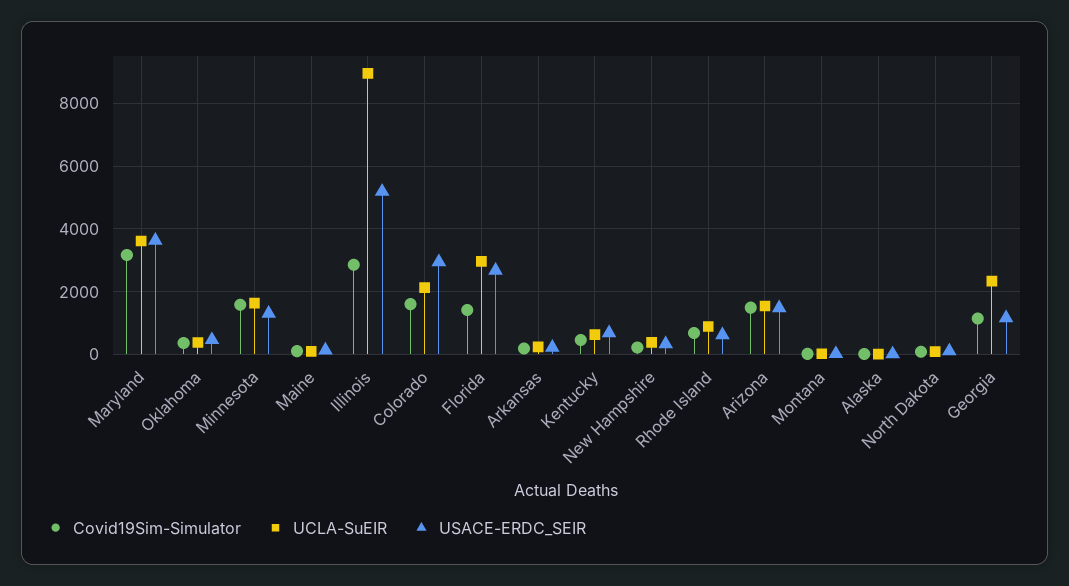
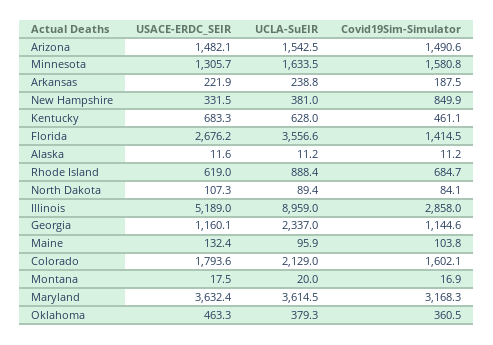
USACE-ERDC_SEIR, Colorado: 3000 -> 1793.6
UCLA-SuEIR, Florida: 3000 -> 3556.6
Covid19Sim-Simulator, New Hampshire: 200 -> 849.9

